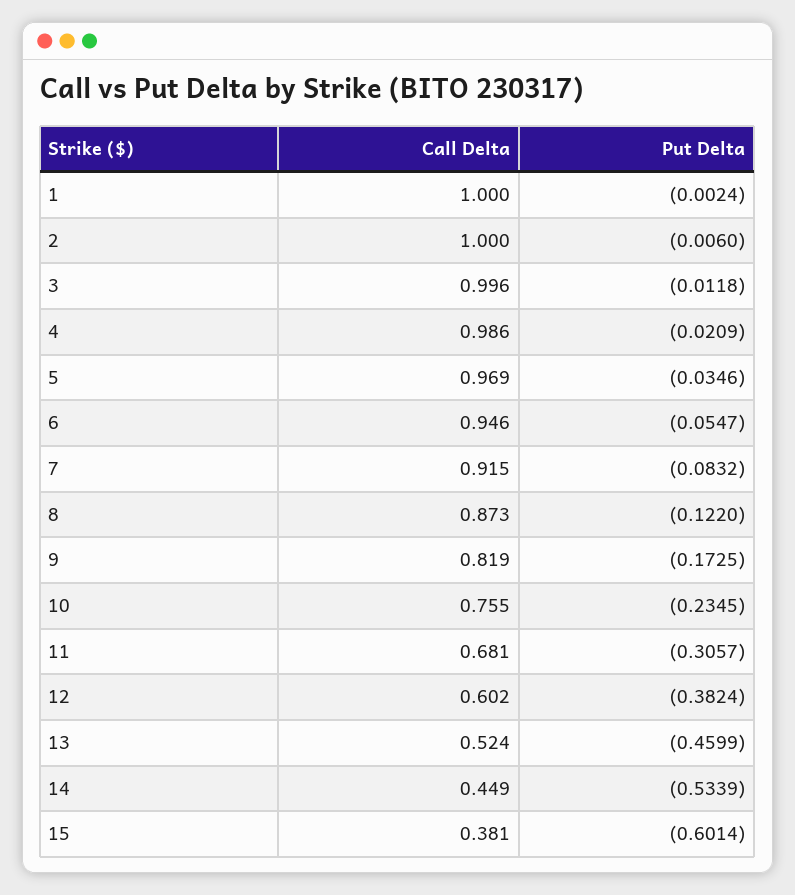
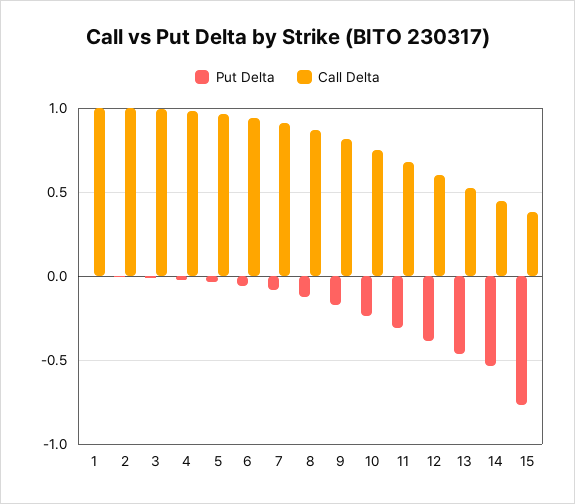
Put Delta, 15: -0.6014 -> -0.75

